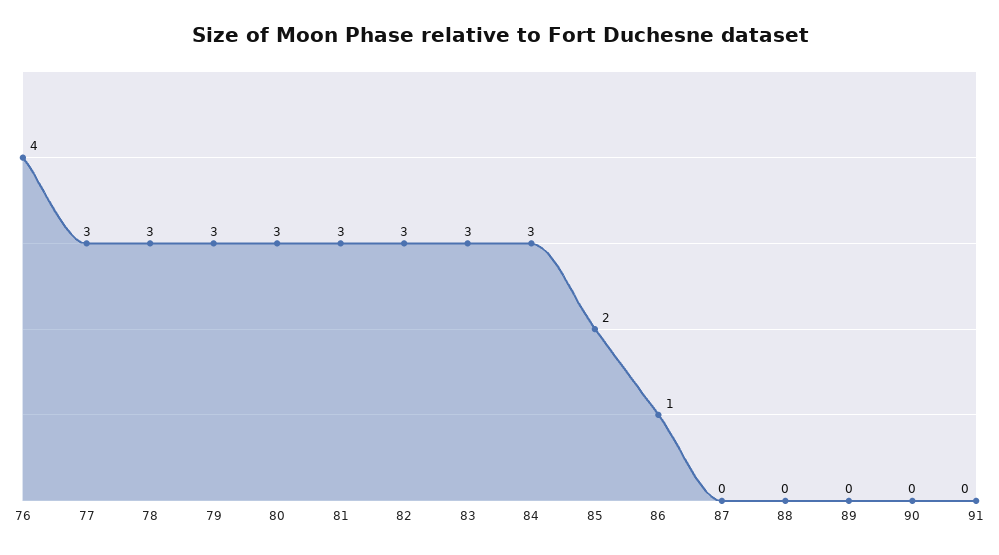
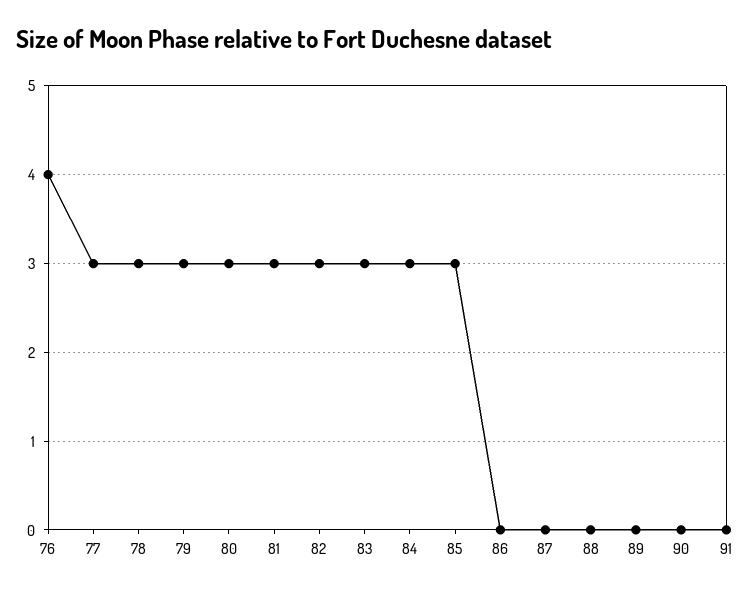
85: 2 -> 3
86: 1 -> 0

